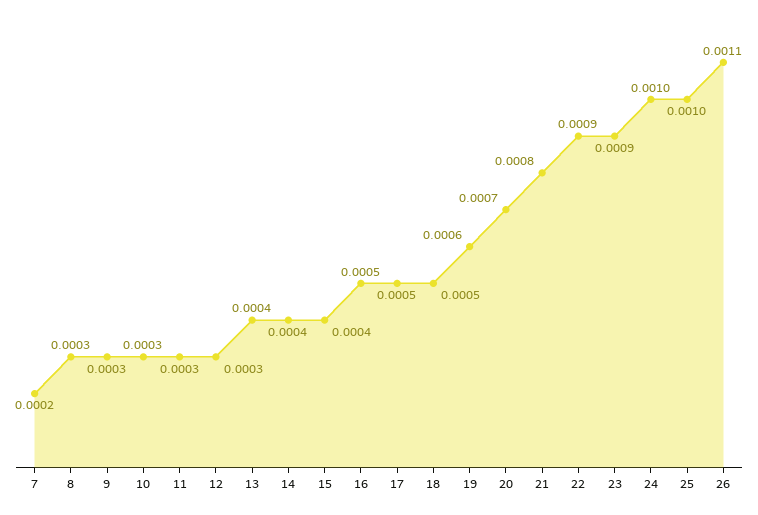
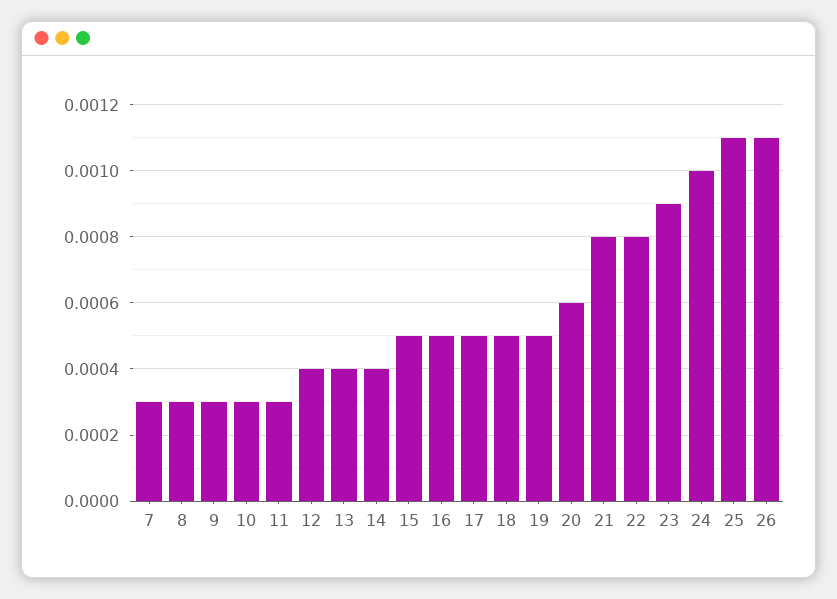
7: 0.0002 -> 0.0003
12: 0.0003 -> 0.0004
15: 0.0004 -> 0.0005
19: 0.0006 -> 0.0005
20: 0.0007 -> 0.0006
22: 0.0009 -> 0.0008
25: 0.001 -> 0.0011

